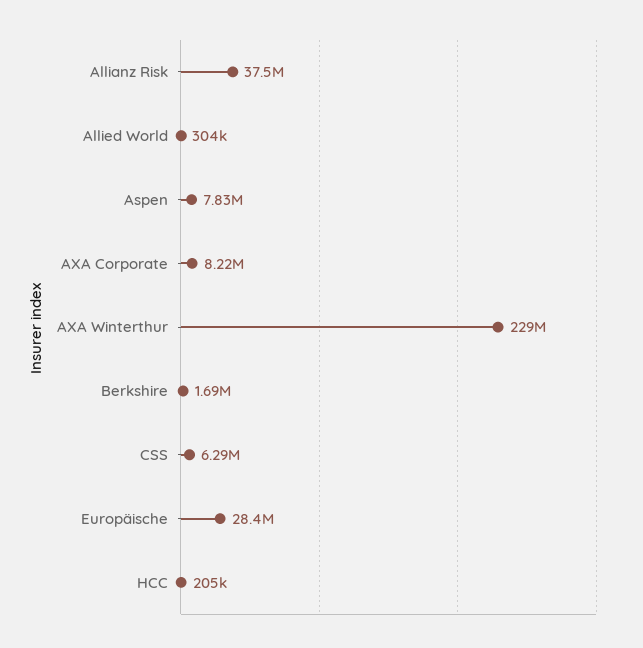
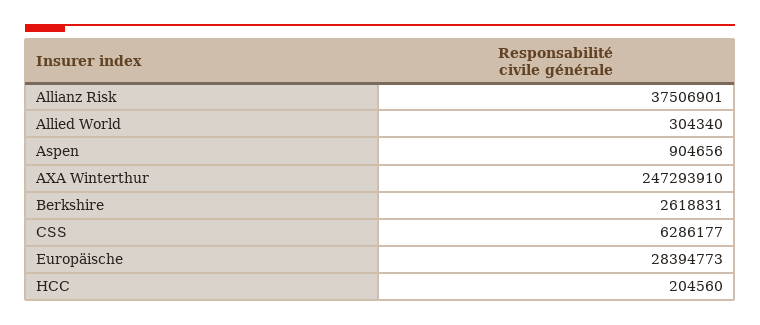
Aspen: 7830000 -> 904656
AXA Corporate: 8220000 -> none
AXA Winterthur: 229000000 -> 247293910
Berkshire: 1690000 -> 2618831

